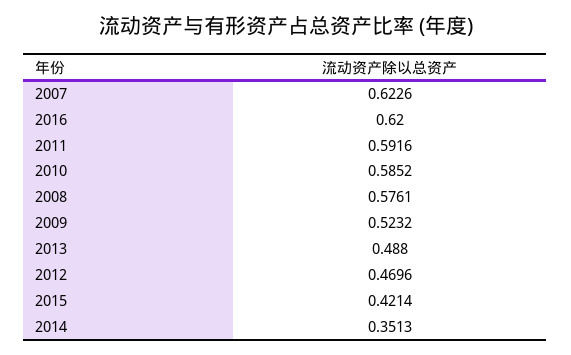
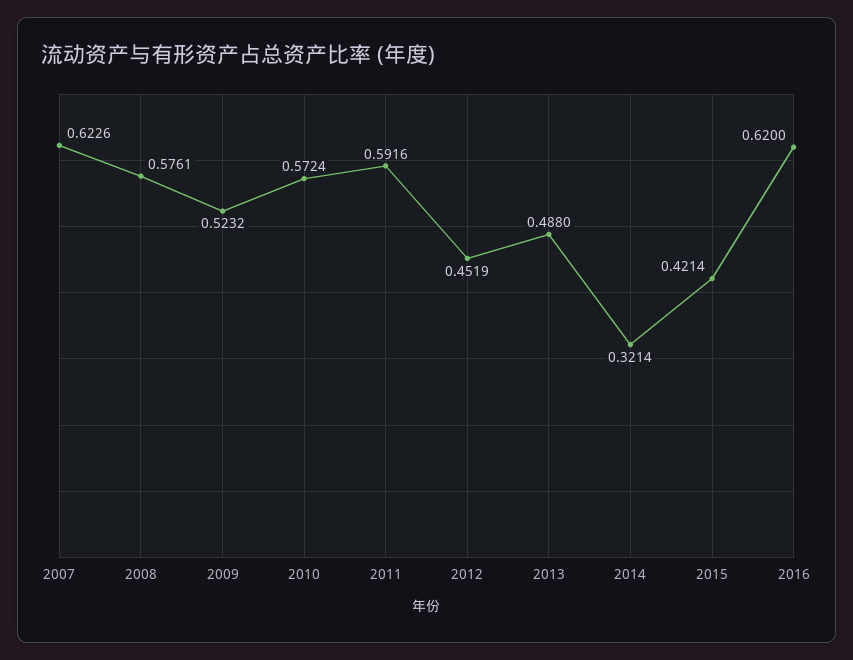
2010: 0.5852 -> 0.5724
2012: 0.4696 -> 0.4519
2014: 0.3513 -> 0.3214

